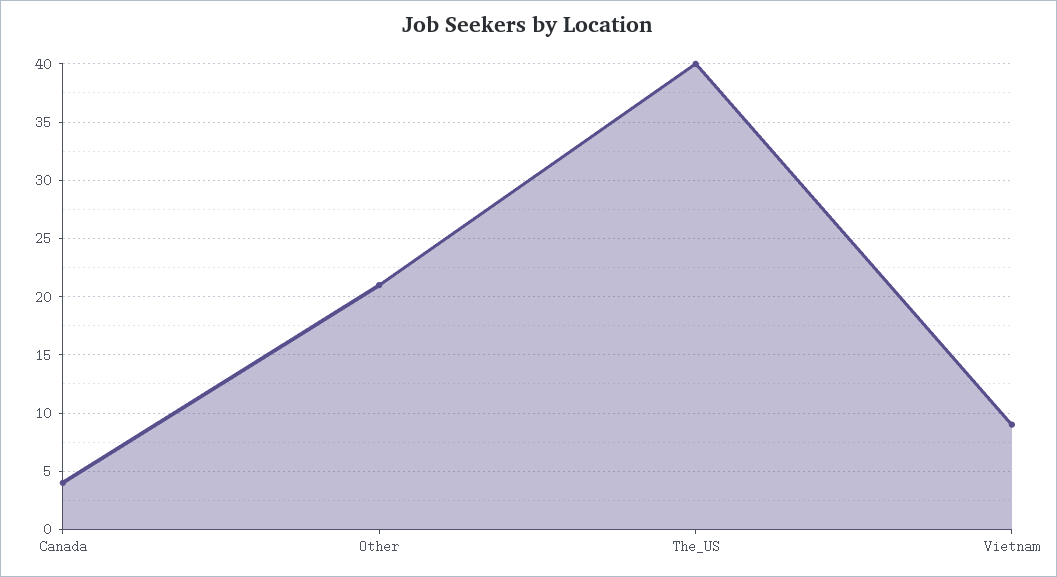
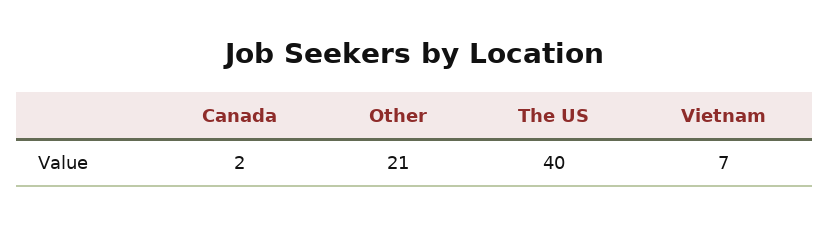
Canada: 4 -> 2
Vietnam: 9 -> 7

